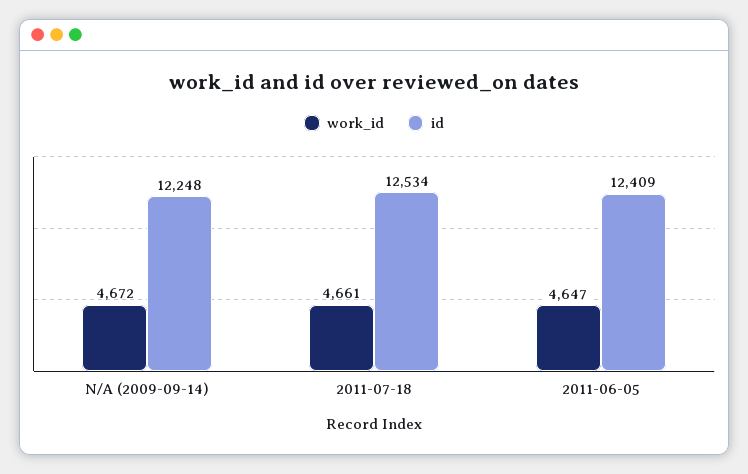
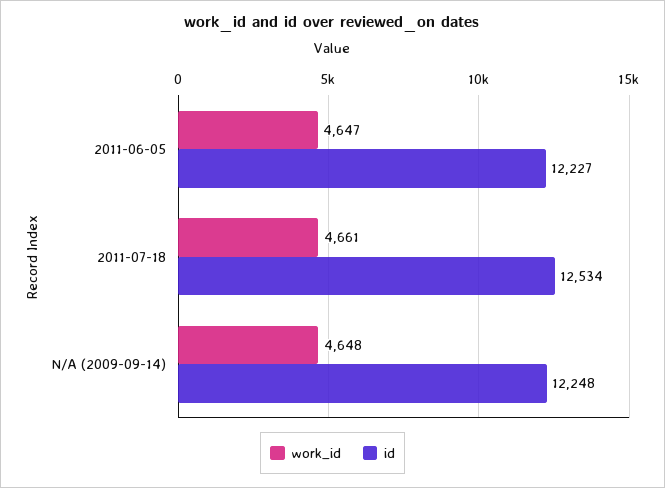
work_id, N/A (2009-09-14): 4672 -> 4648
id, 2011-06-05: 12409 -> 12227

